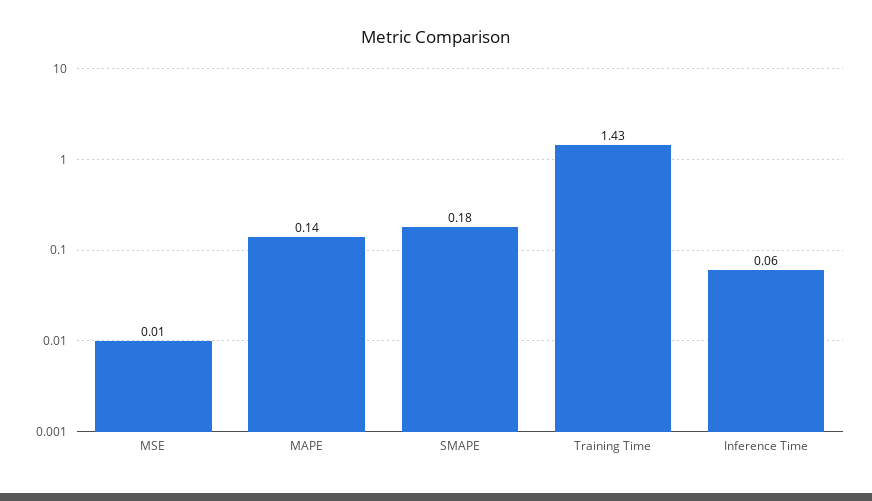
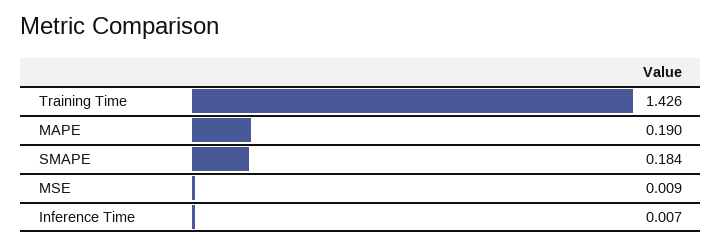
MAPE: 0.14 -> 0.19
Inference Time: 0.06 -> 0.007

